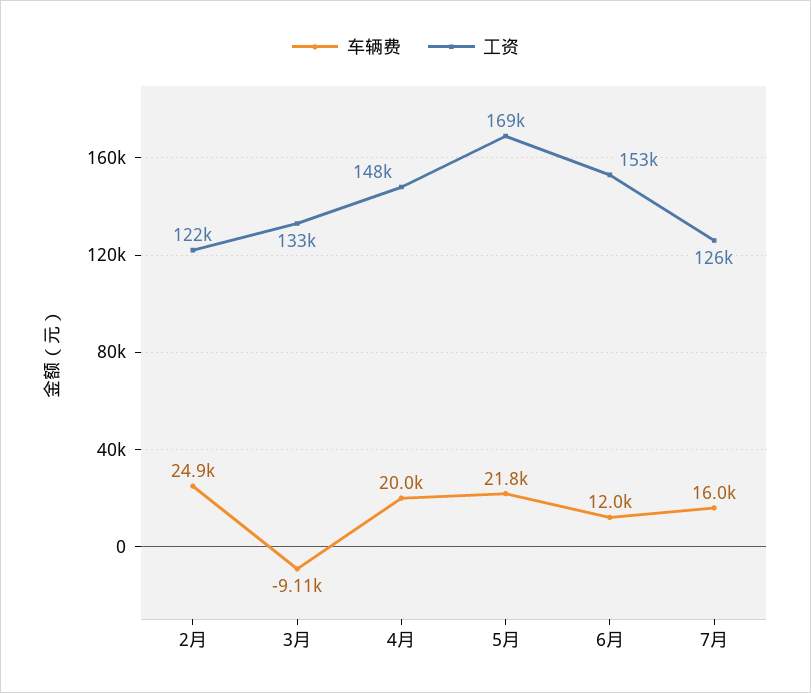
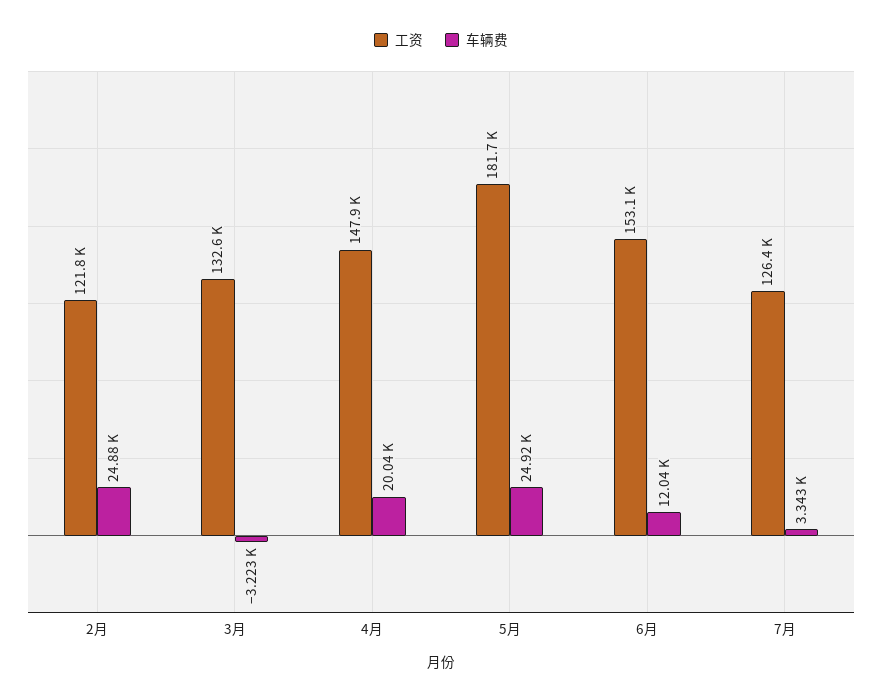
车辆费, 3月: -9110 -> -3223
车辆费, 5月: 21800 -> 24920
工资, 5月: 169000 -> 181700
车辆费, 7月: 16000 -> 3343

